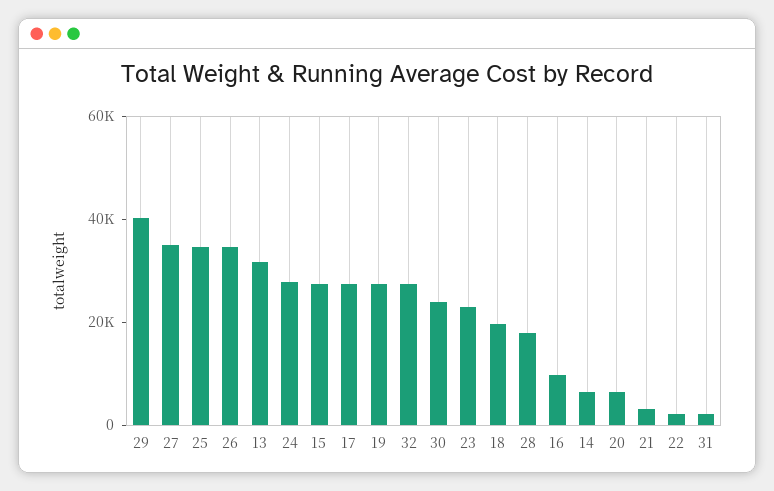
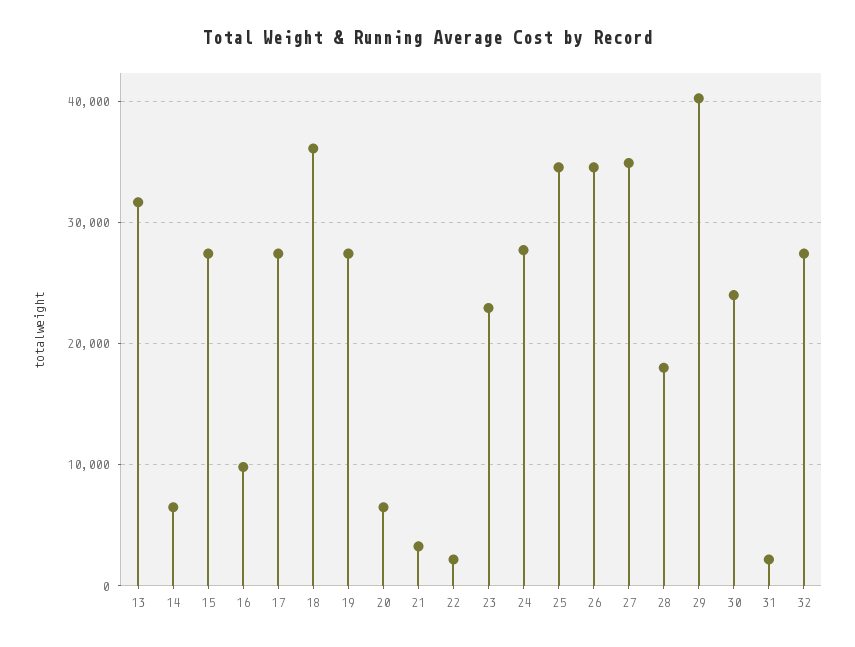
18: 20000 -> 36000

